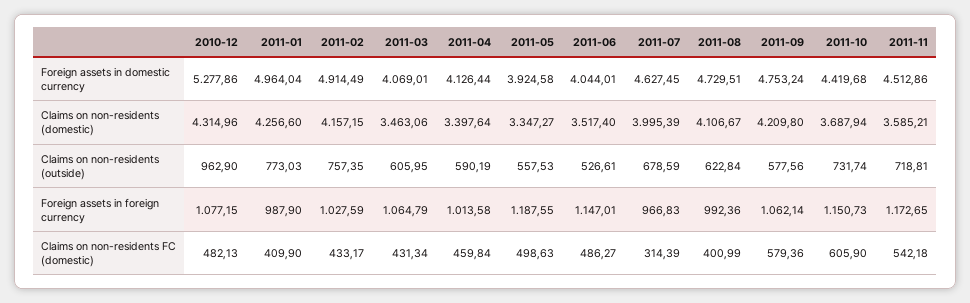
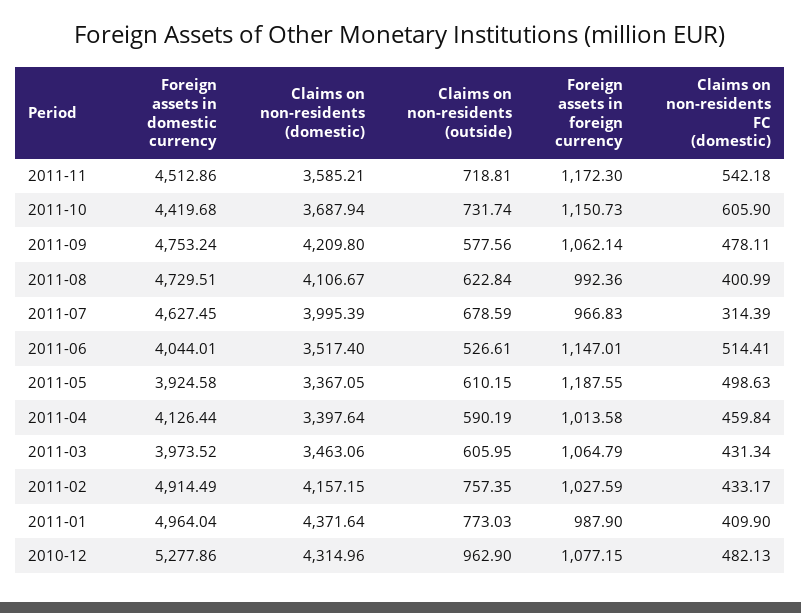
2011-03, Foreign assets in domestic currency: 4069.01 -> 3973.52
2011-01, Claims on non-residents (domestic): 4256.6 -> 4371.64
2011-05, Claims on non-residents (domestic): 3347.27 -> 3367.05
2011-05, Claims on non-residents (outside): 557.53 -> 610.15
2011-11, Foreign assets in foreign currency: 1172.65 -> 1172.3
2011-06, Claims on non-residents FC (domestic): 486.27 -> 514.41
2011-09, Claims on non-residents FC (domestic): 579.36 -> 478.11

